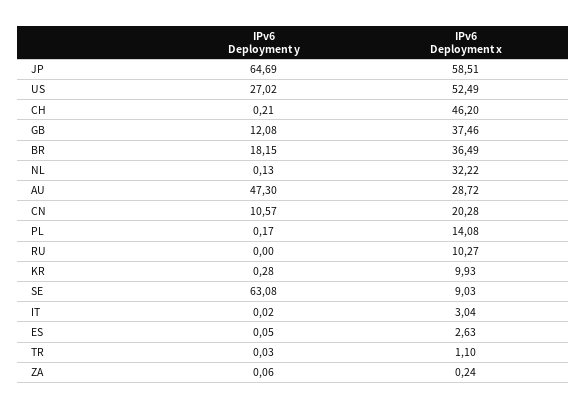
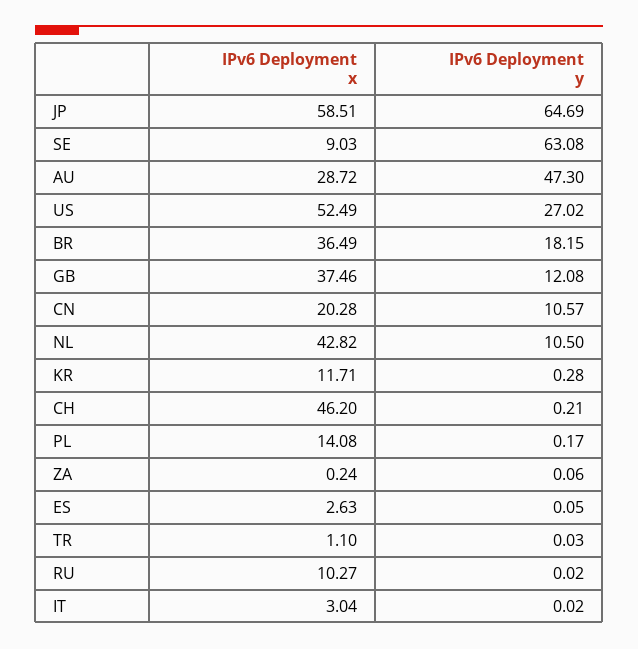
IPv6 Deployment y, NL: 0.13 -> 10.5
IPv6 Deployment x, NL: 32.22 -> 42.82
IPv6 Deployment y, RU: 0 -> 0.02
IPv6 Deployment x, KR: 9.93 -> 11.71

